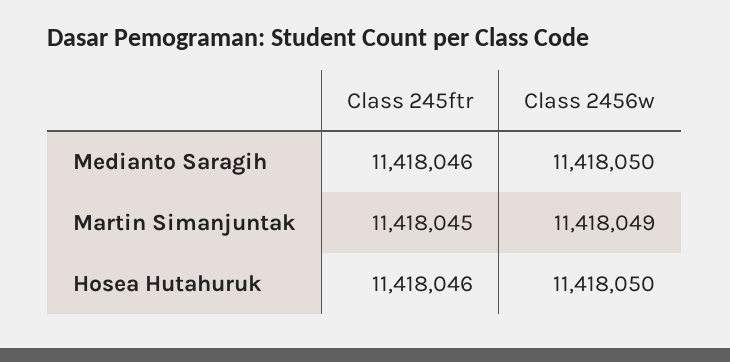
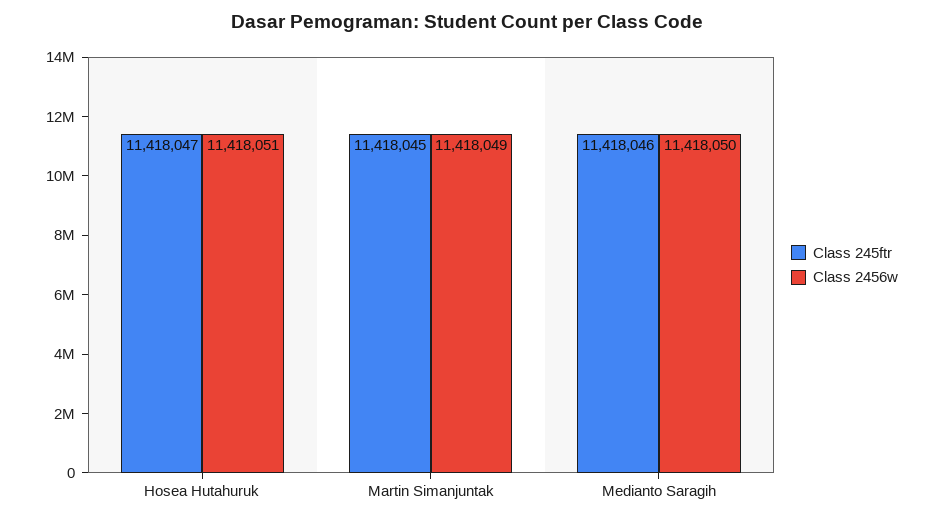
Class 245ftr, Hosea Hutahuruk: 11418046 -> 11418047
Class 2456w, Hosea Hutahuruk: 11418050 -> 11418051

